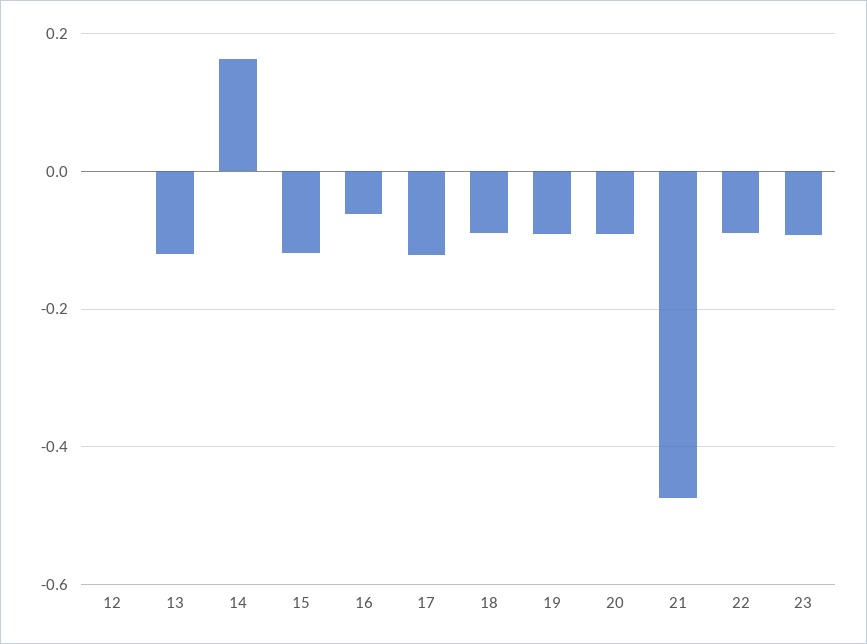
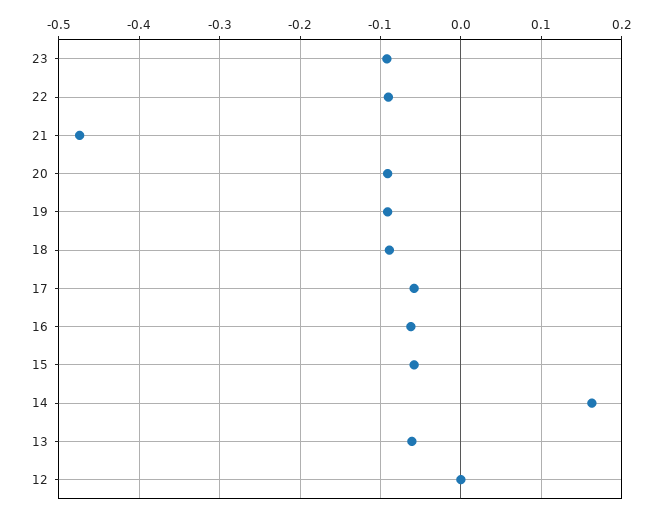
13: -0.12 -> -0.06
15: -0.12 -> -0.06
17: -0.12 -> -0.06

